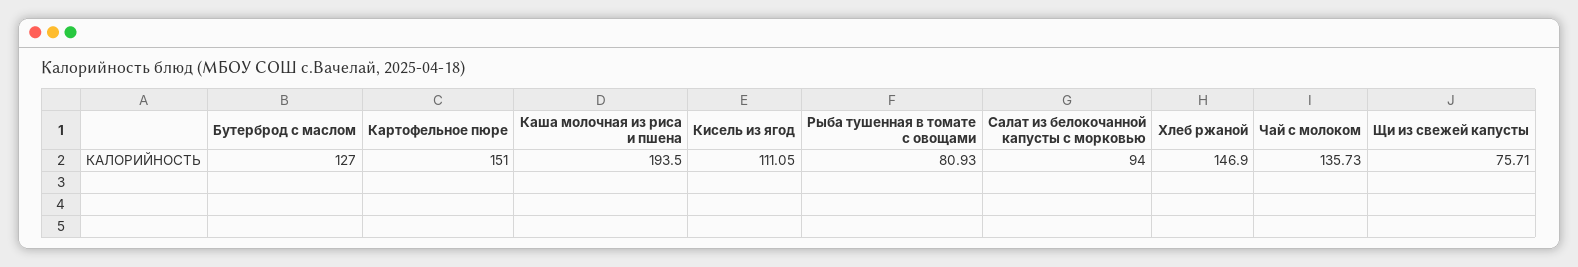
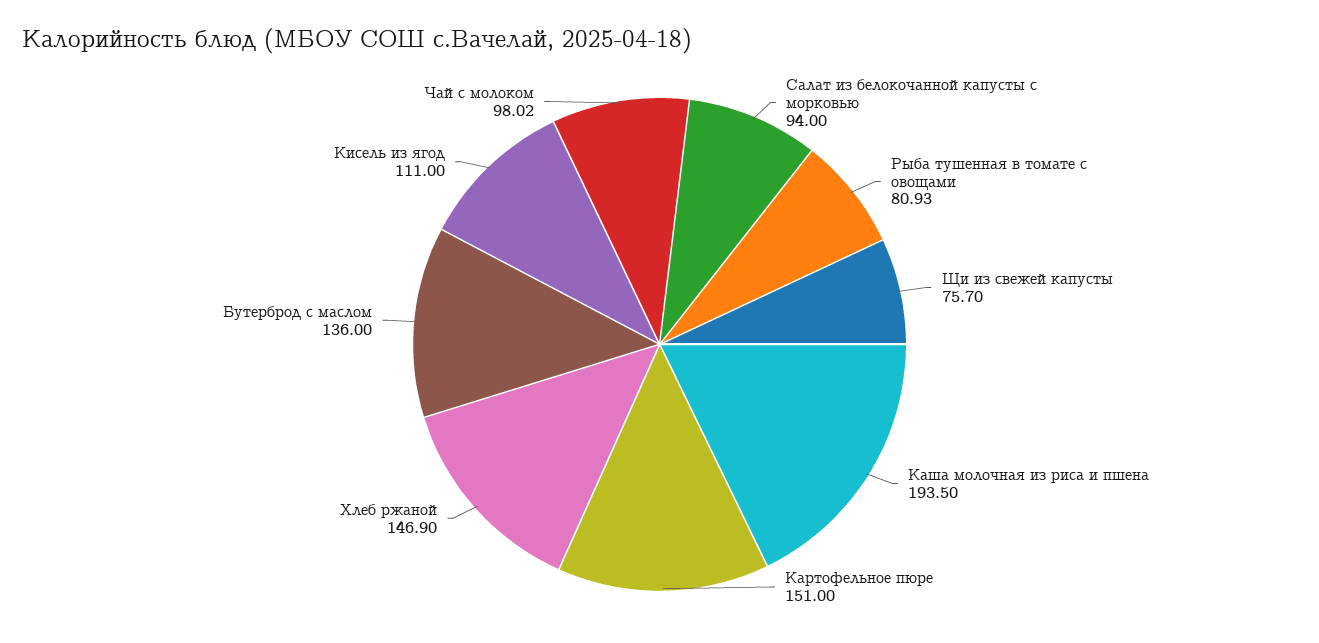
Бутерброд с маслом: 127 -> 136
Кисель из ягод: 111.05 -> 111
Чай с молоком: 135.73 -> 98.02
Щи из свежей капусты: 75.71 -> 75.7

